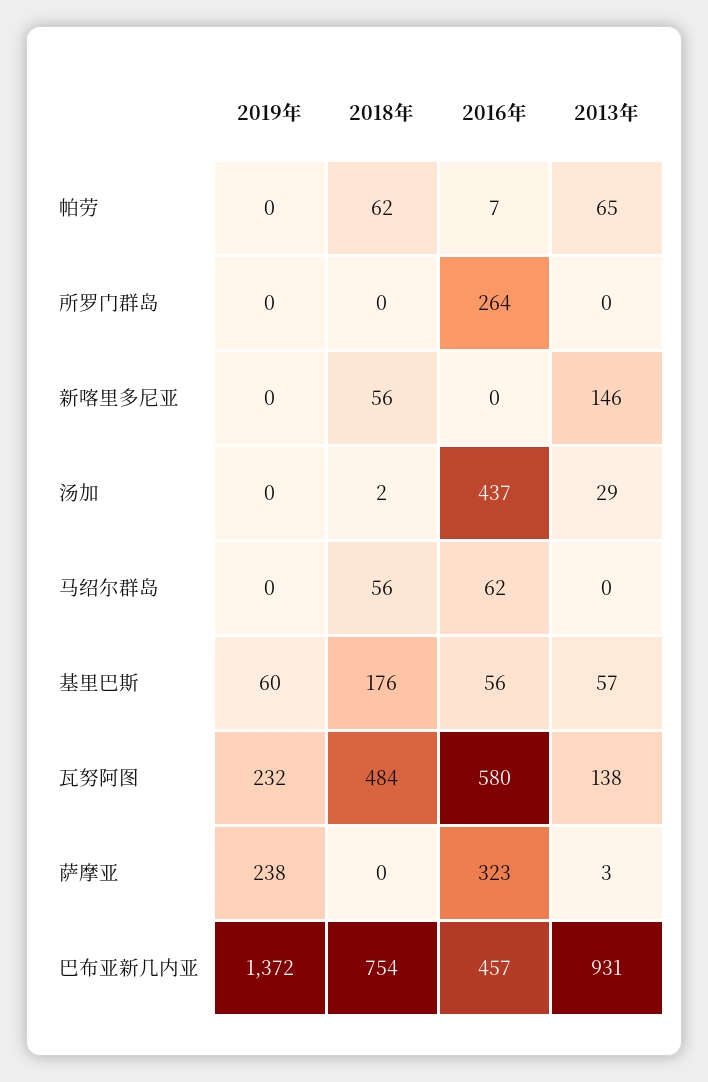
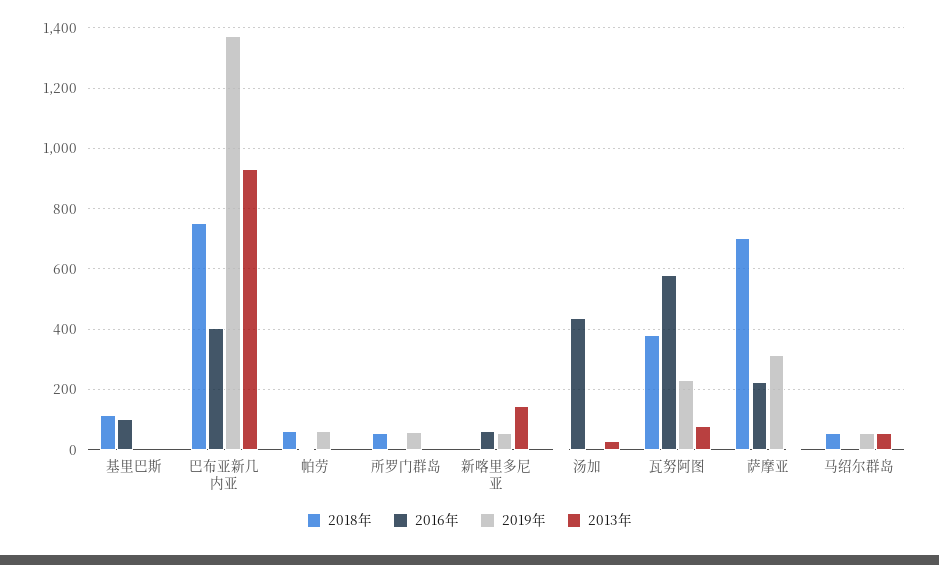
2019年, 帕劳: 0 -> 60
2013年, 帕劳: 65 -> 0
2019年, 所罗门群岛: 0 -> 60
2018年, 所罗门群岛: 0 -> 60
2016年, 所罗门群岛: 264 -> 0
2019年, 新喀里多尼亚: 0 -> 60
2018年, 新喀里多尼亚: 56 -> 0
2016年, 新喀里多尼亚: 0 -> 60
2019年, 马绍尔群岛: 0 -> 60
2016年, 马绍尔群岛: 62 -> 0
2013年, 马绍尔群岛: 0 -> 60
2019年, 基里巴斯: 60 -> 0
2018年, 基里巴斯: 176 -> 120
2016年, 基里巴斯: 56 -> 100
2013年, 基里巴斯: 57 -> 0
2018年, 瓦努阿图: 484 -> 380
2013年, 瓦努阿图: 138 -> 80
2019年, 萨摩亚: 238 -> 320
2018年, 萨摩亚: 0 -> 700
2016年, 萨摩亚: 323 -> 220
2016年, 巴布亚新几内亚: 457 -> 400

